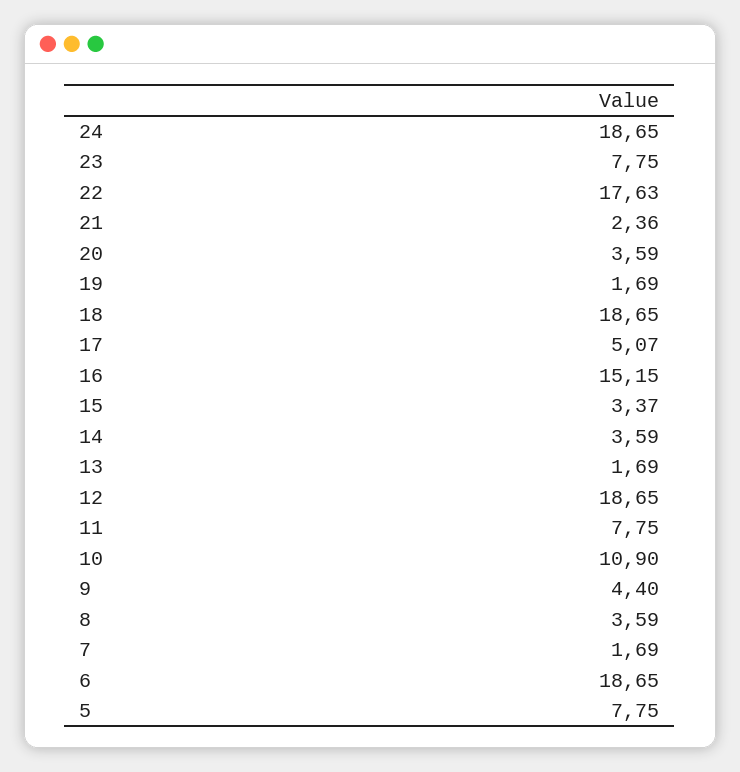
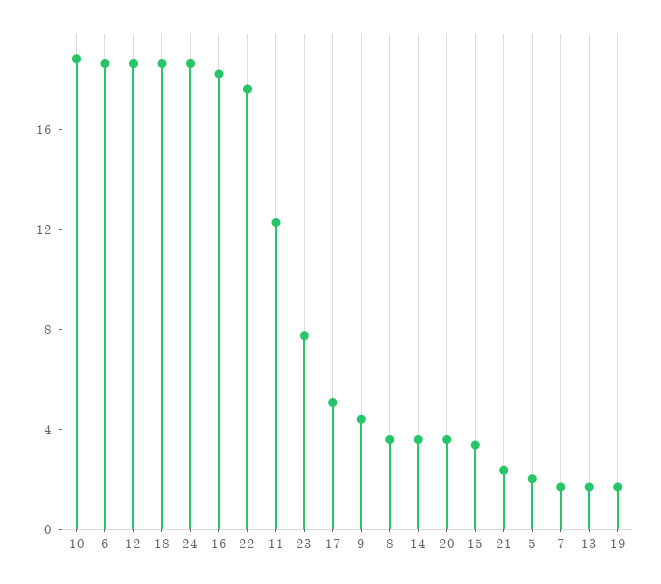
16: 15.15 -> 18
11: 7.75 -> 12
10: 10.9 -> 19
5: 7.75 -> 2

